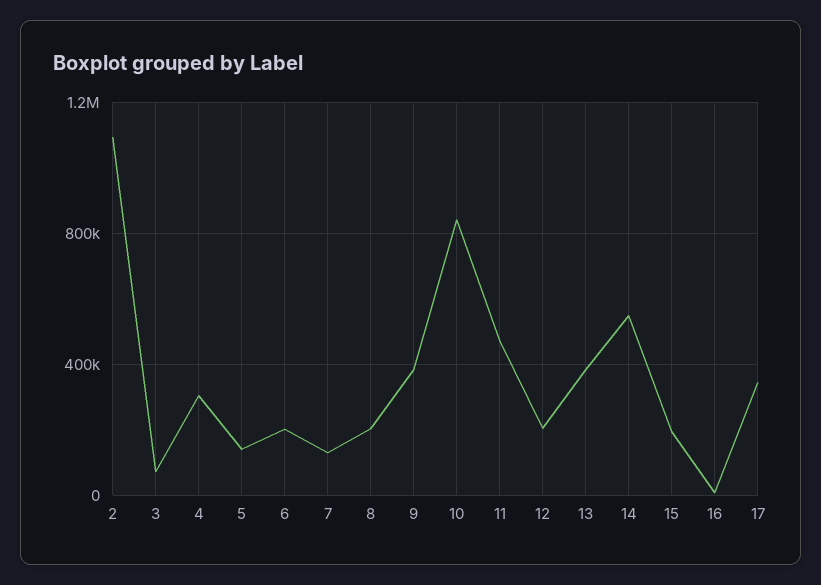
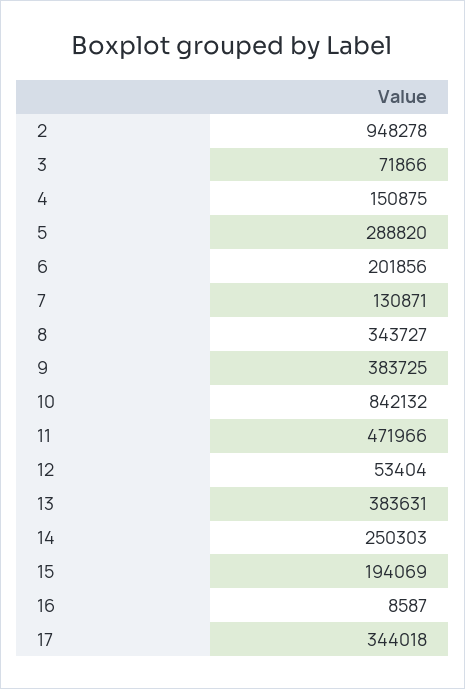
2: 1100000 -> 948278
4: 300000 -> 150875
5: 150000 -> 288820
8: 200000 -> 343727
12: 200000 -> 53404
14: 550000 -> 250303

